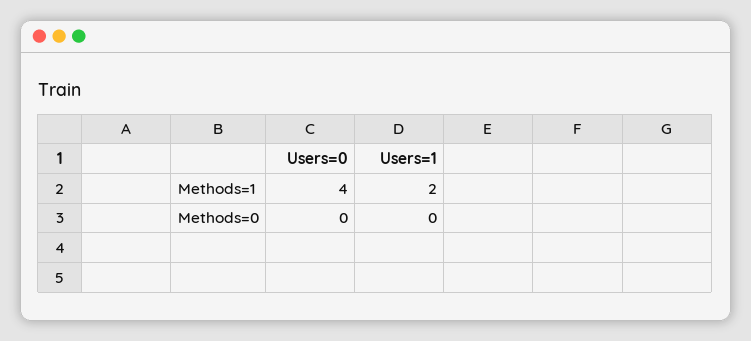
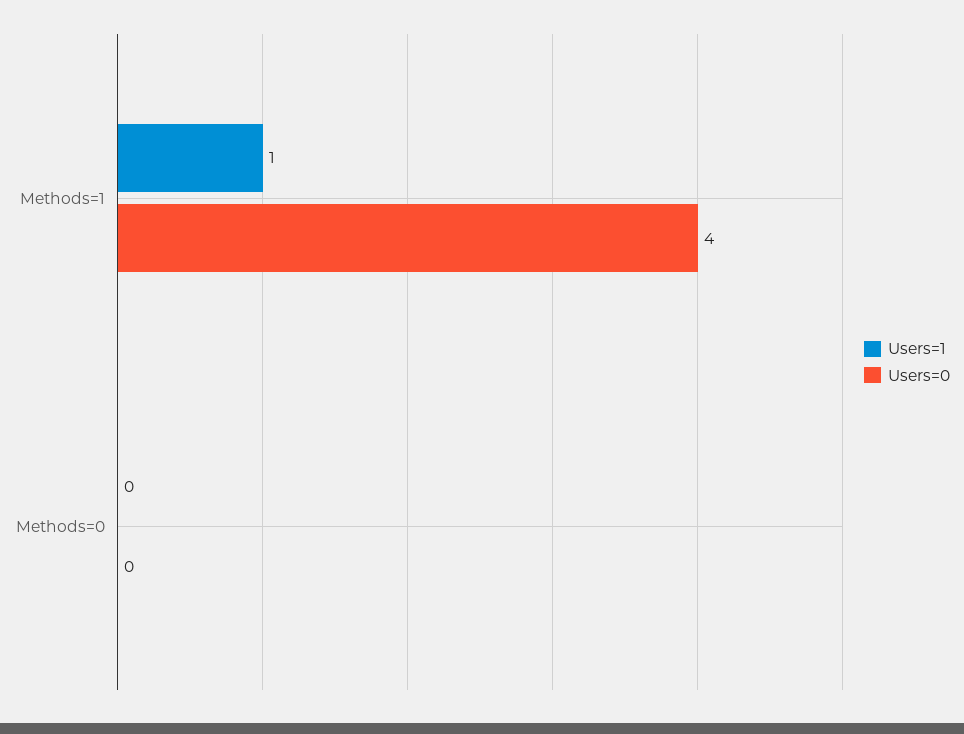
Users=1, Methods=1: 2 -> 1

